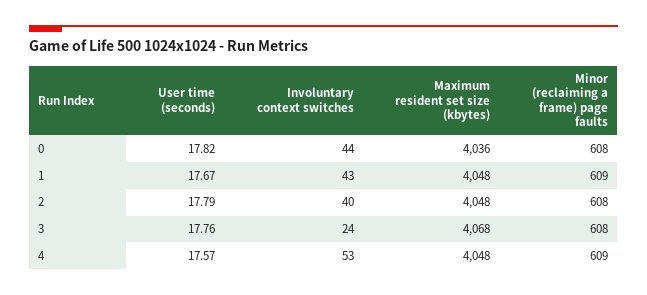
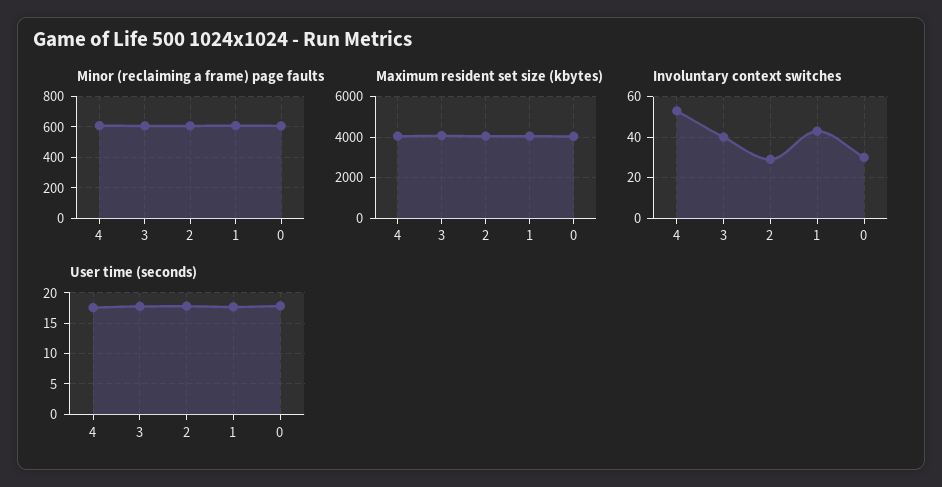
Involuntary context switches, 0: 44 -> 30
Involuntary context switches, 2: 40 -> 30
Involuntary context switches, 3: 24 -> 40

